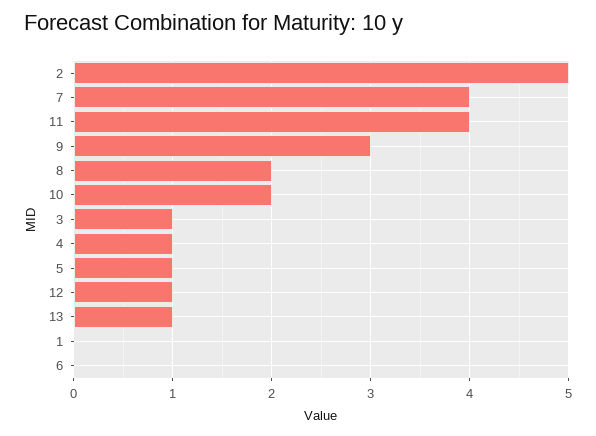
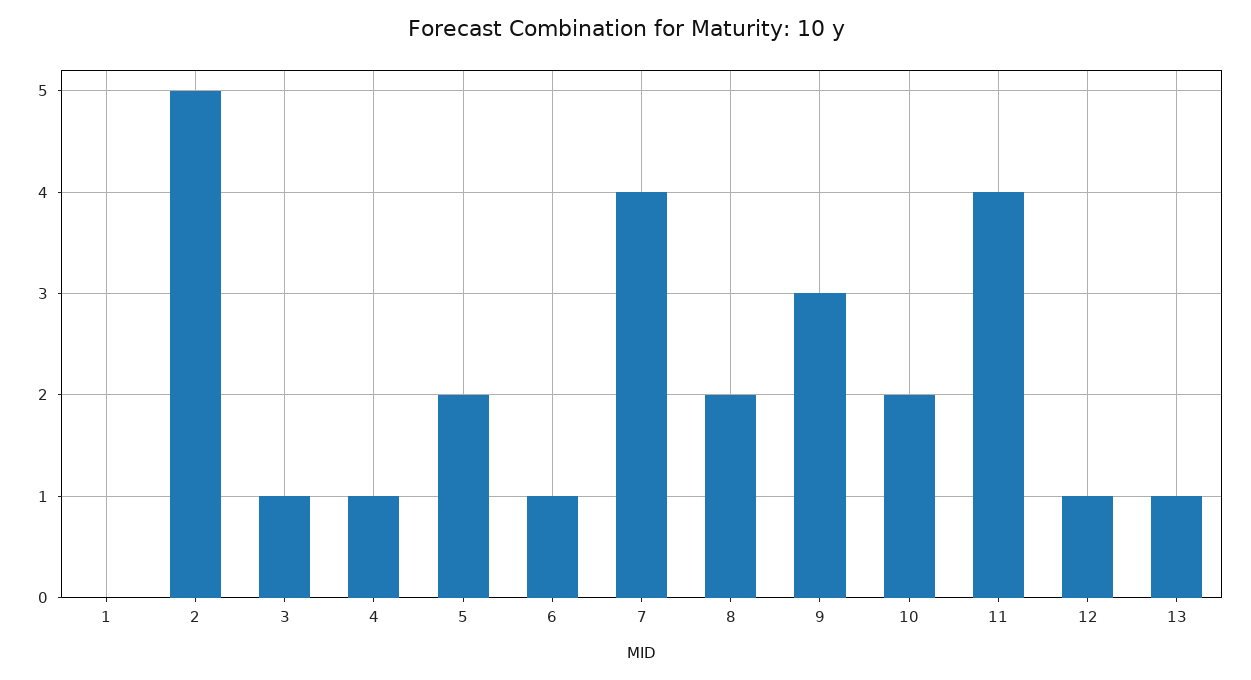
5: 1 -> 2
6: 0 -> 1

